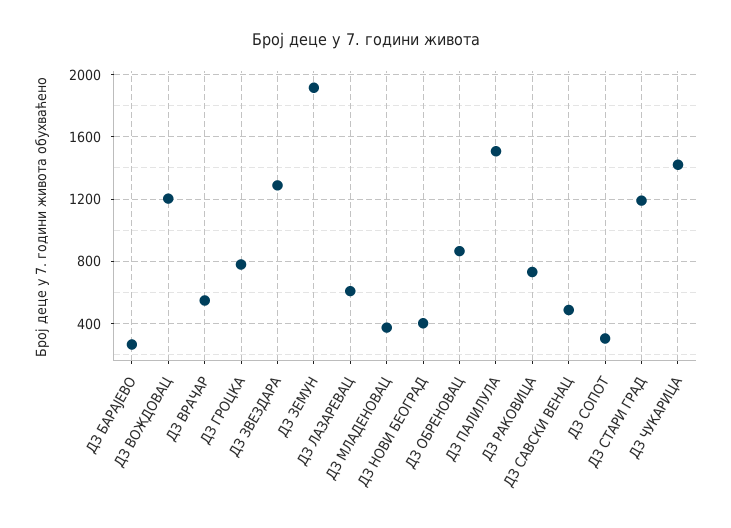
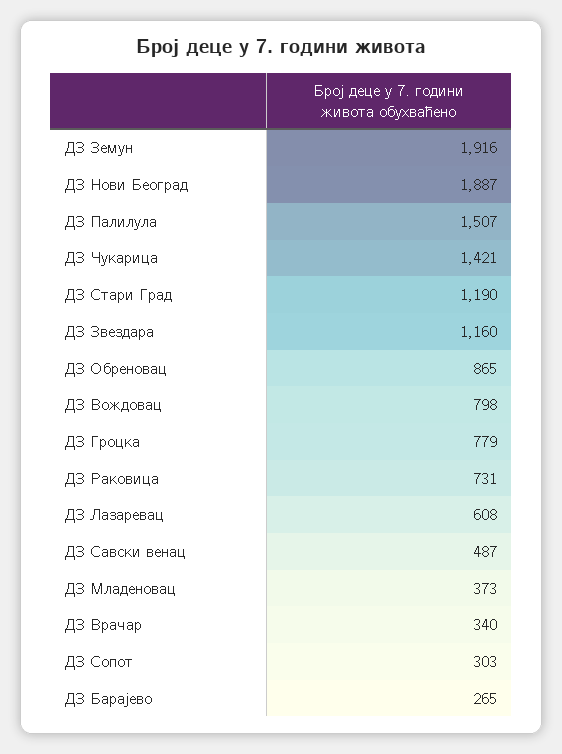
ДЗ ВОЖДОВАЦ: 1200 -> 798
ДЗ ВРАЧАР: 550 -> 340
ДЗ ЗВЕЗДАРА: 1300 -> 1160
ДЗ НОВИ БЕОГРАД: 400 -> 1887

